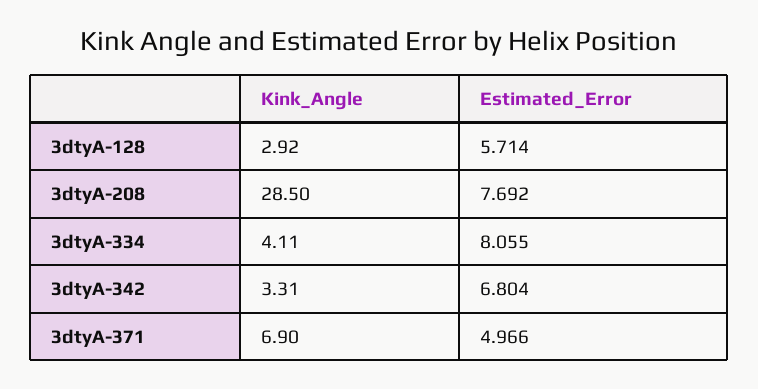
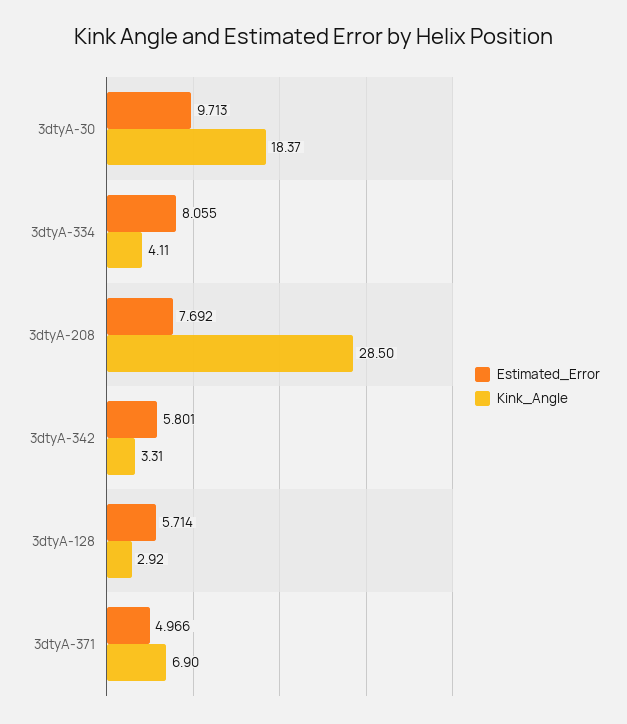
Estimated_Error, 3dtyA-342: 6.804 -> 5.801
Estimated_Error, 3dtyA-30: none -> 9.713
Kink_Angle, 3dtyA-30: none -> 18.37

